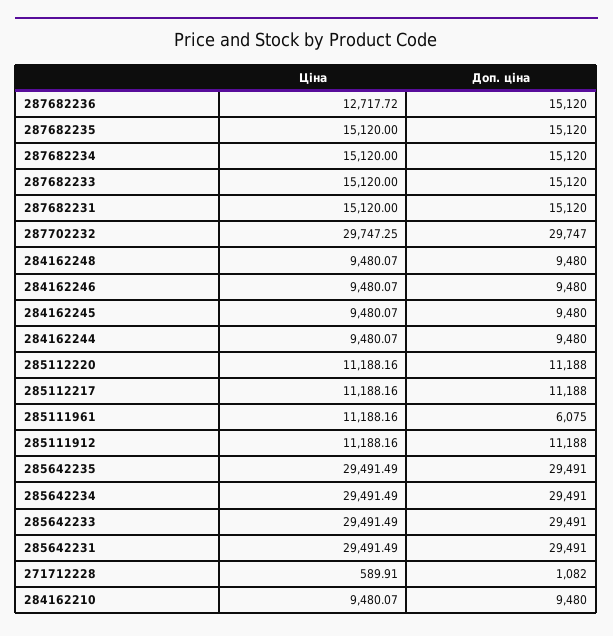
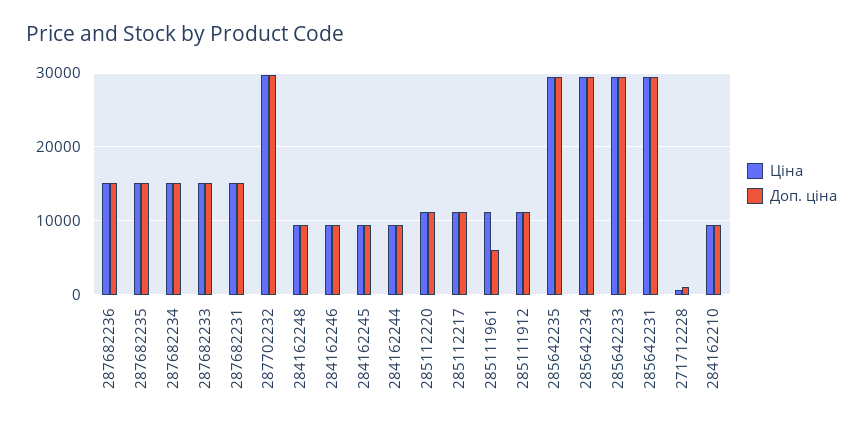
Ціна, 287682236: 12717.72 -> 15000

